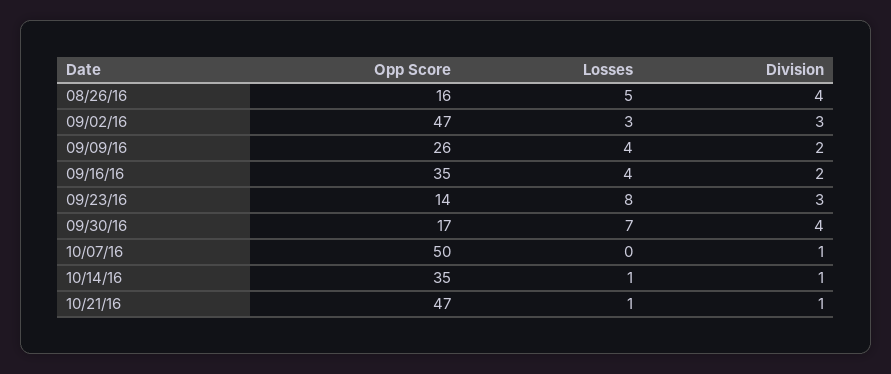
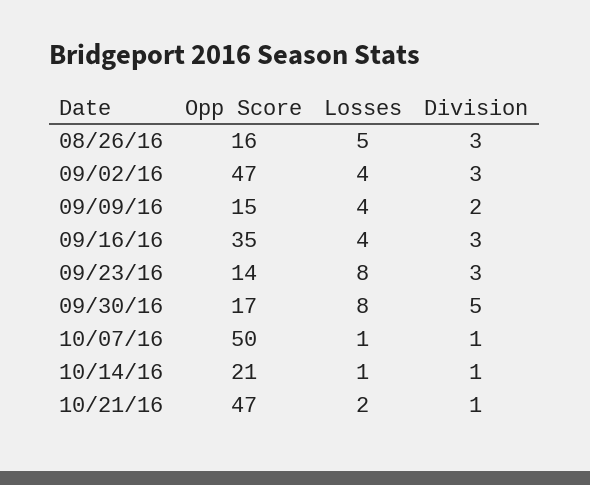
Division, 08/26/16: 4 -> 3
Losses, 09/02/16: 3 -> 4
Opp Score, 09/09/16: 26 -> 15
Division, 09/16/16: 2 -> 3
Losses, 09/30/16: 7 -> 8
Division, 09/30/16: 4 -> 5
Losses, 10/07/16: 0 -> 1
Opp Score, 10/14/16: 35 -> 21
Losses, 10/21/16: 1 -> 2

